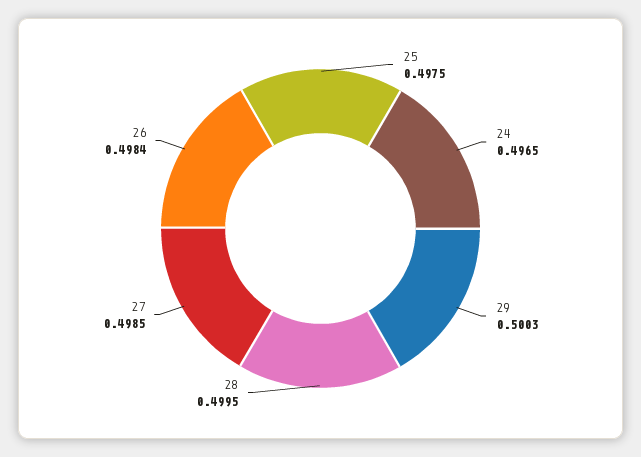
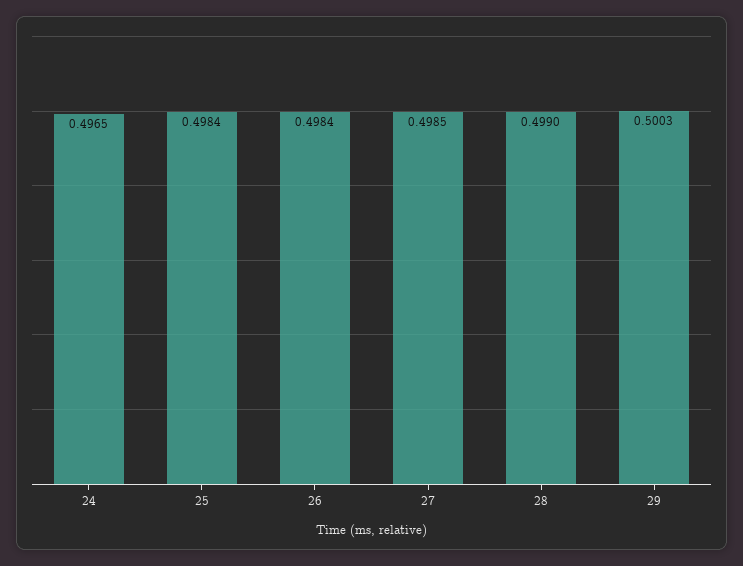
25: 0.4975 -> 0.4984
28: 0.4995 -> 0.499

